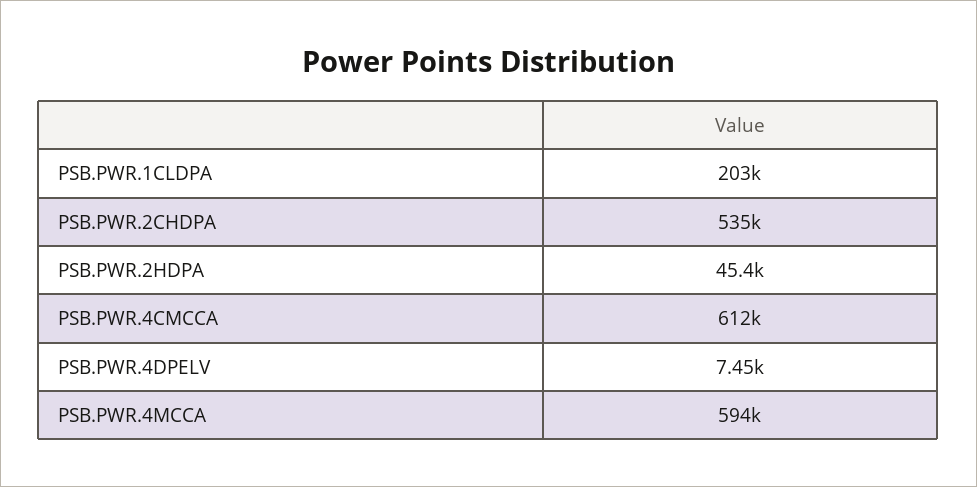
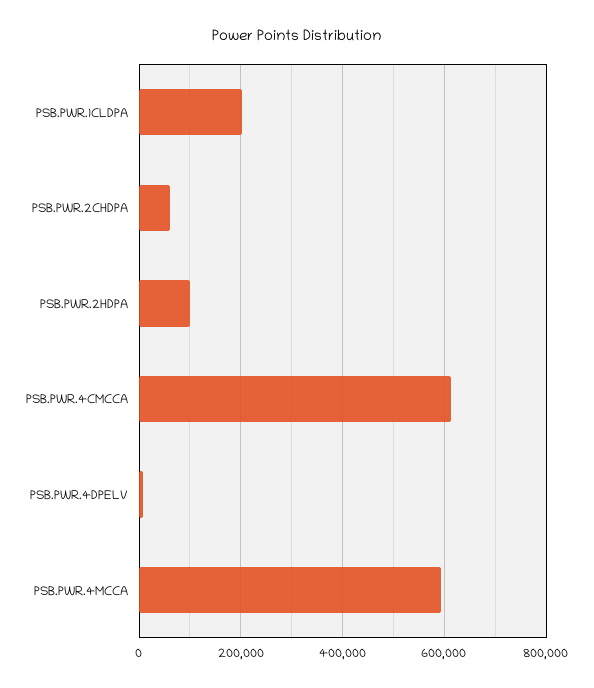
PSB.PWR.2CHDPA: 535000 -> 60000
PSB.PWR.2HDPA: 45400 -> 100000

